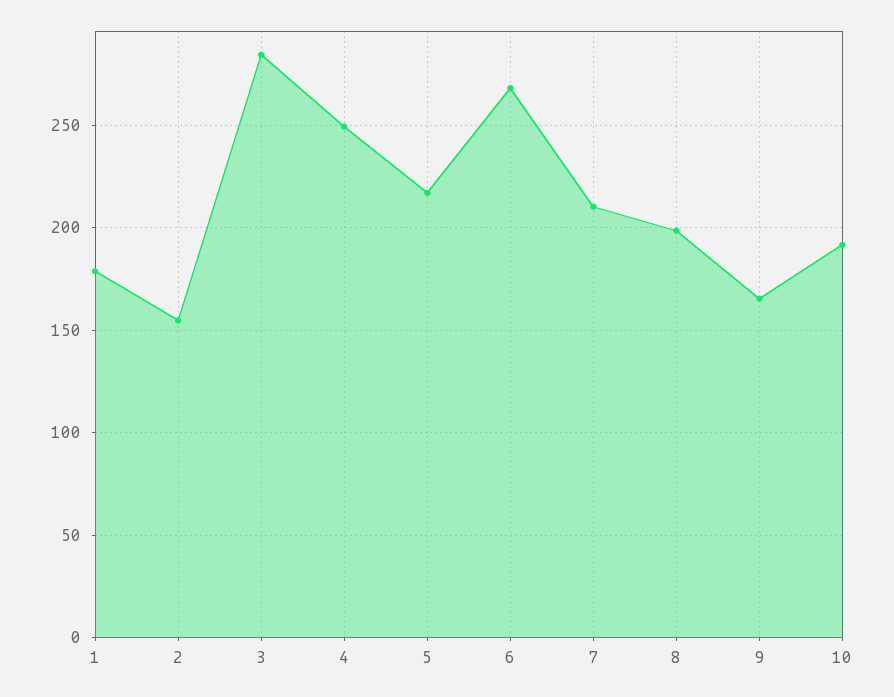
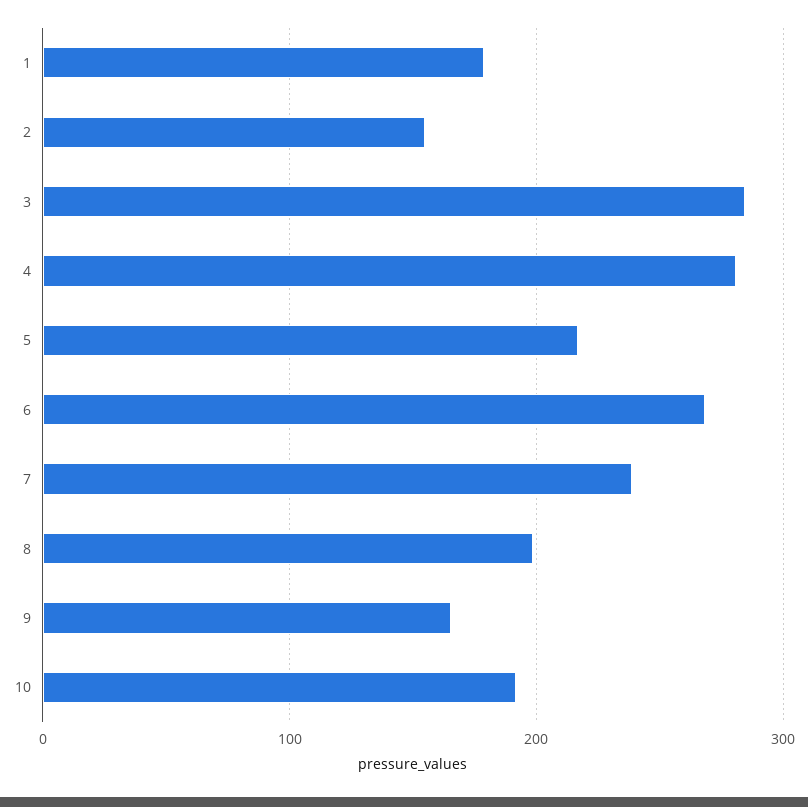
4: 250 -> 280
7: 210 -> 240

